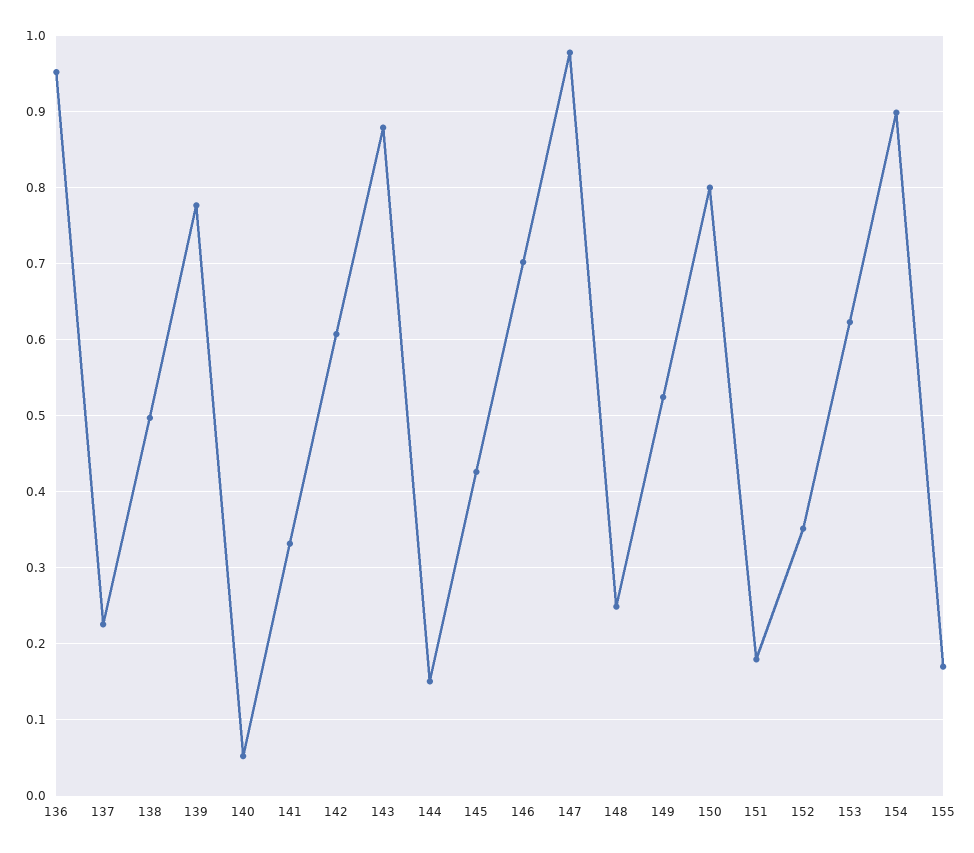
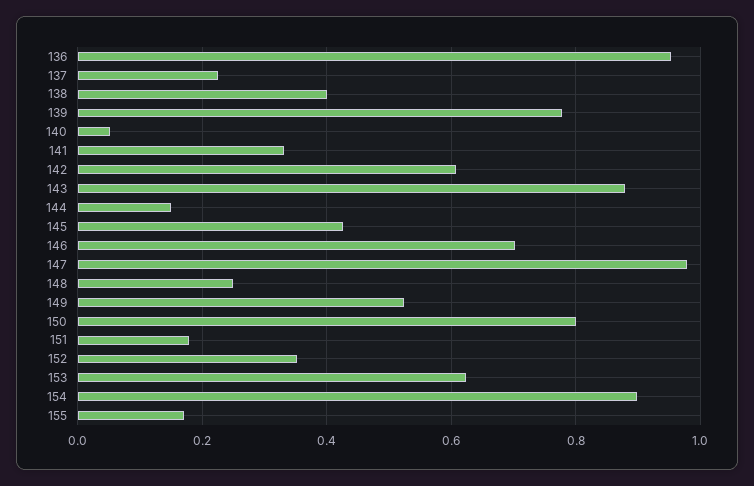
138: 0.5 -> 0.4

